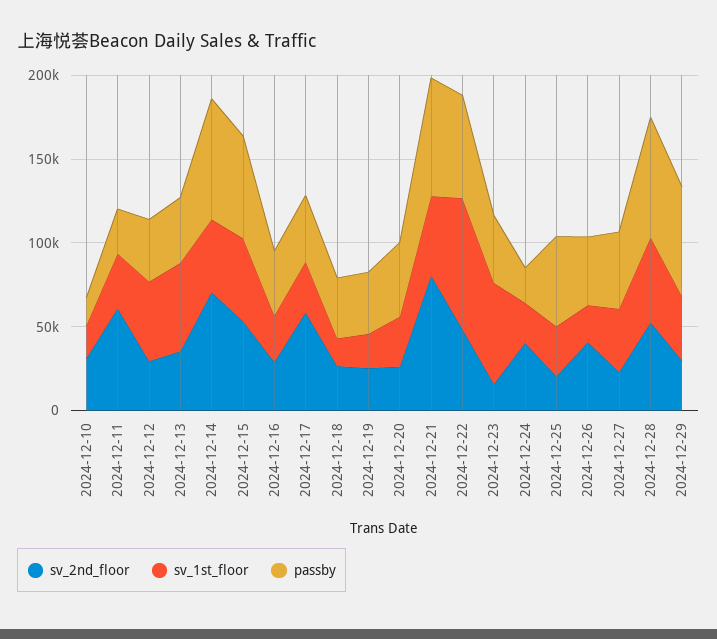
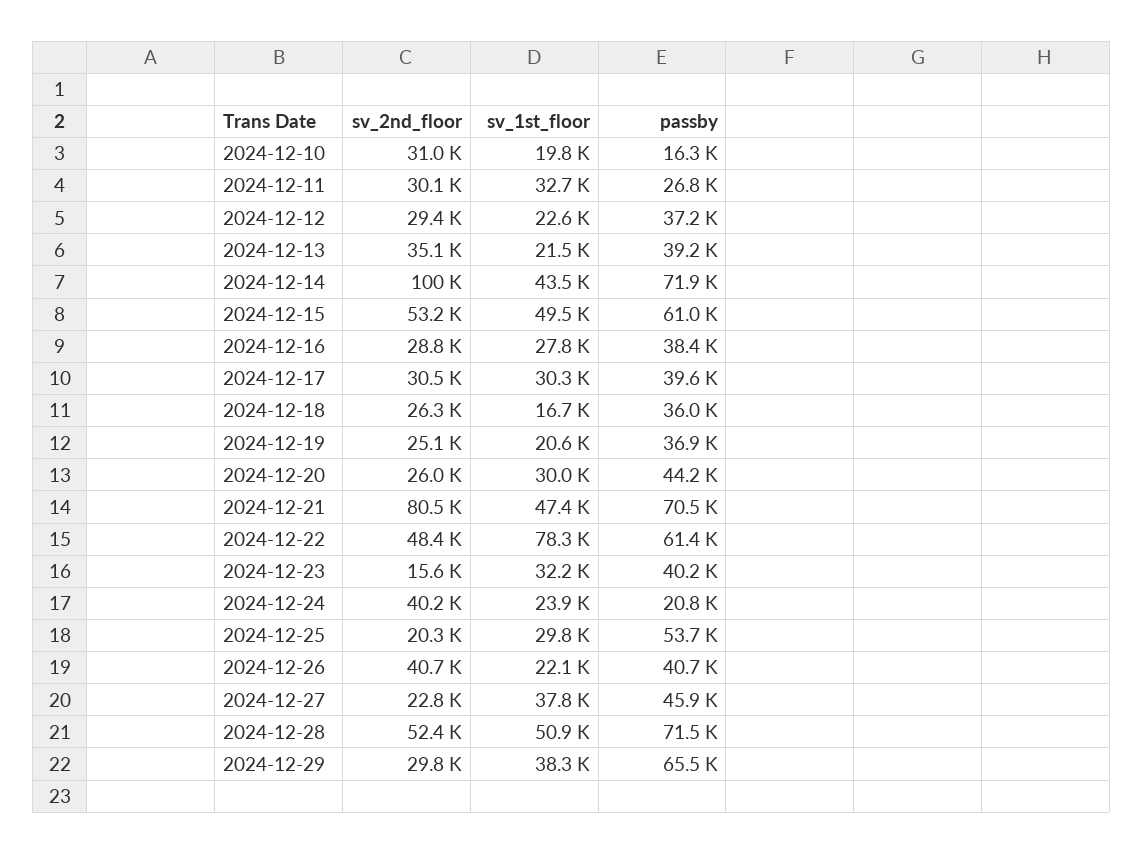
sv_2nd_floor, 2024-12-11: 60000 -> 30100
sv_1st_floor, 2024-12-12: 50000 -> 22600
sv_1st_floor, 2024-12-13: 50000 -> 21500
sv_2nd_floor, 2024-12-14: 70000 -> 100000
sv_2nd_floor, 2024-12-17: 60000 -> 30500
sv_1st_floor, 2024-12-23: 60000 -> 32200

